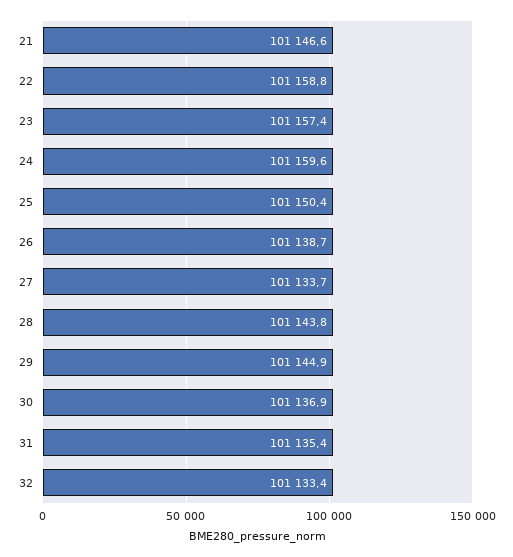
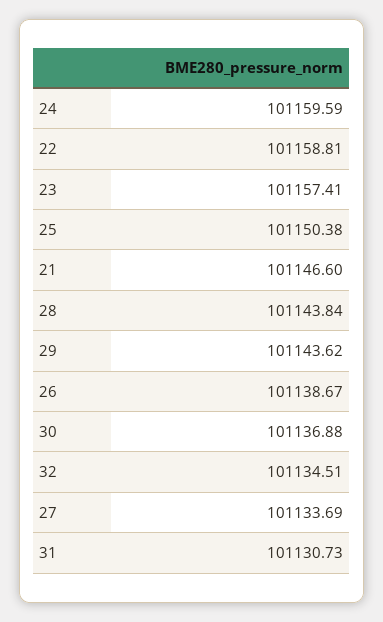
29: 101144.9 -> 101143.62
31: 101135.4 -> 101130.73
32: 101133.4 -> 101134.51

